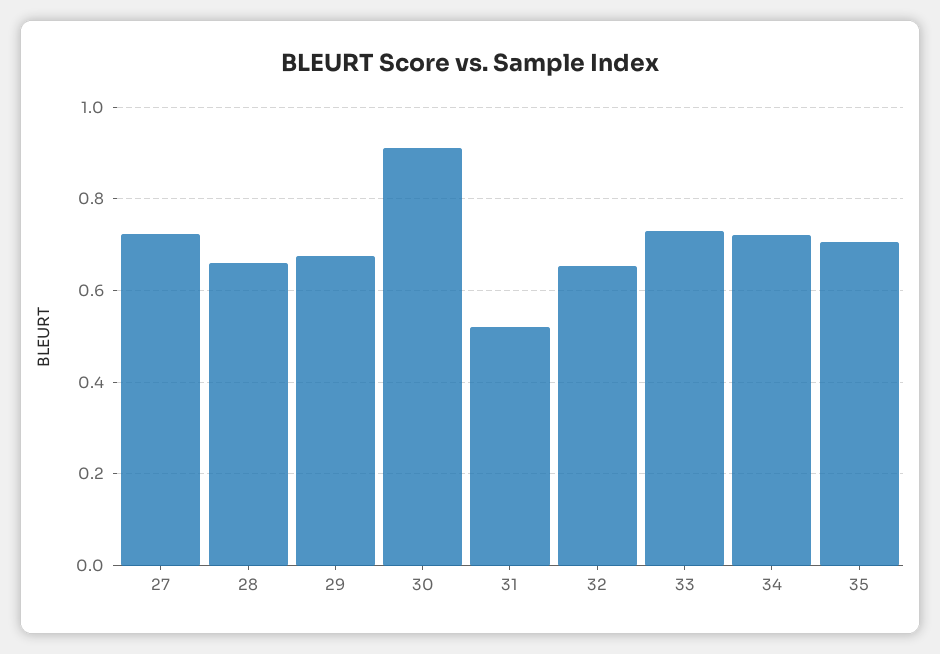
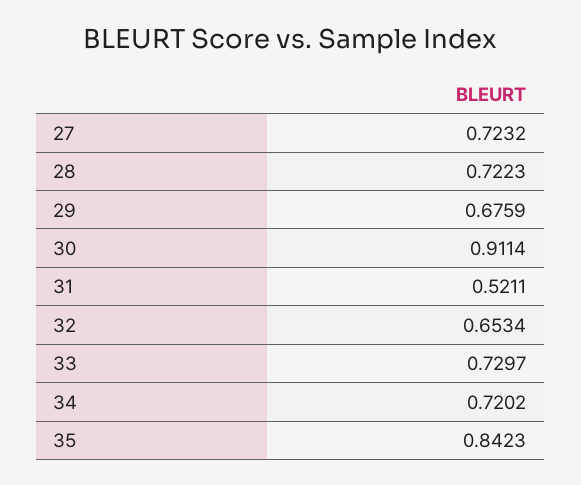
28: 0.66 -> 0.7223
35: 0.7 -> 0.8423

